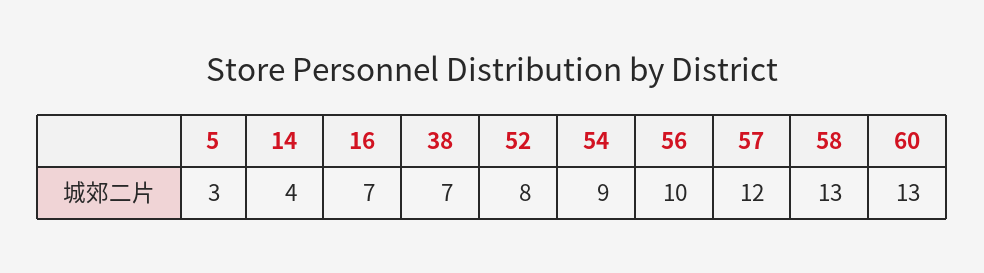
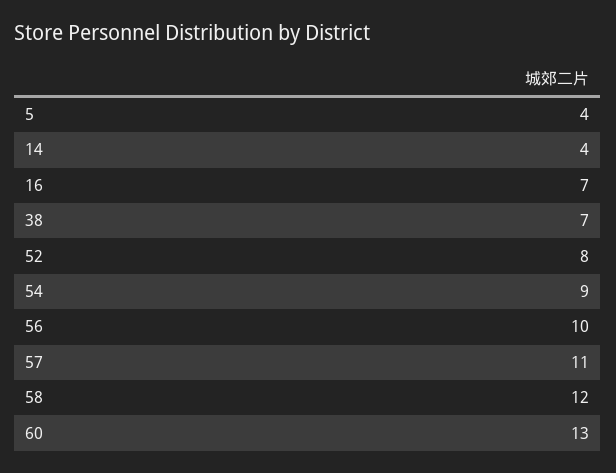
5: 3 -> 4
57: 12 -> 11
58: 13 -> 12

